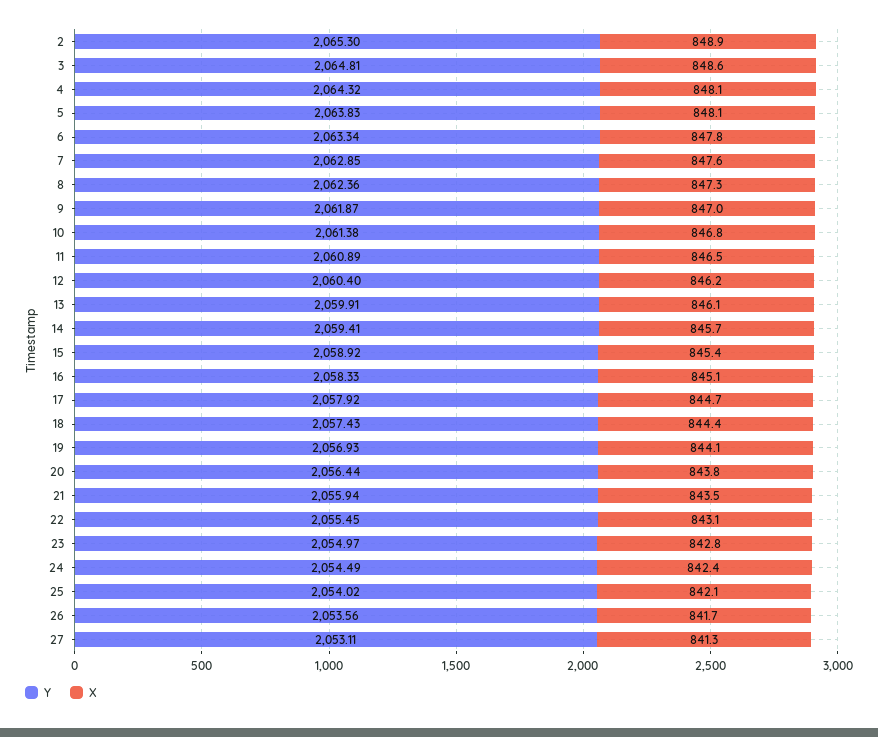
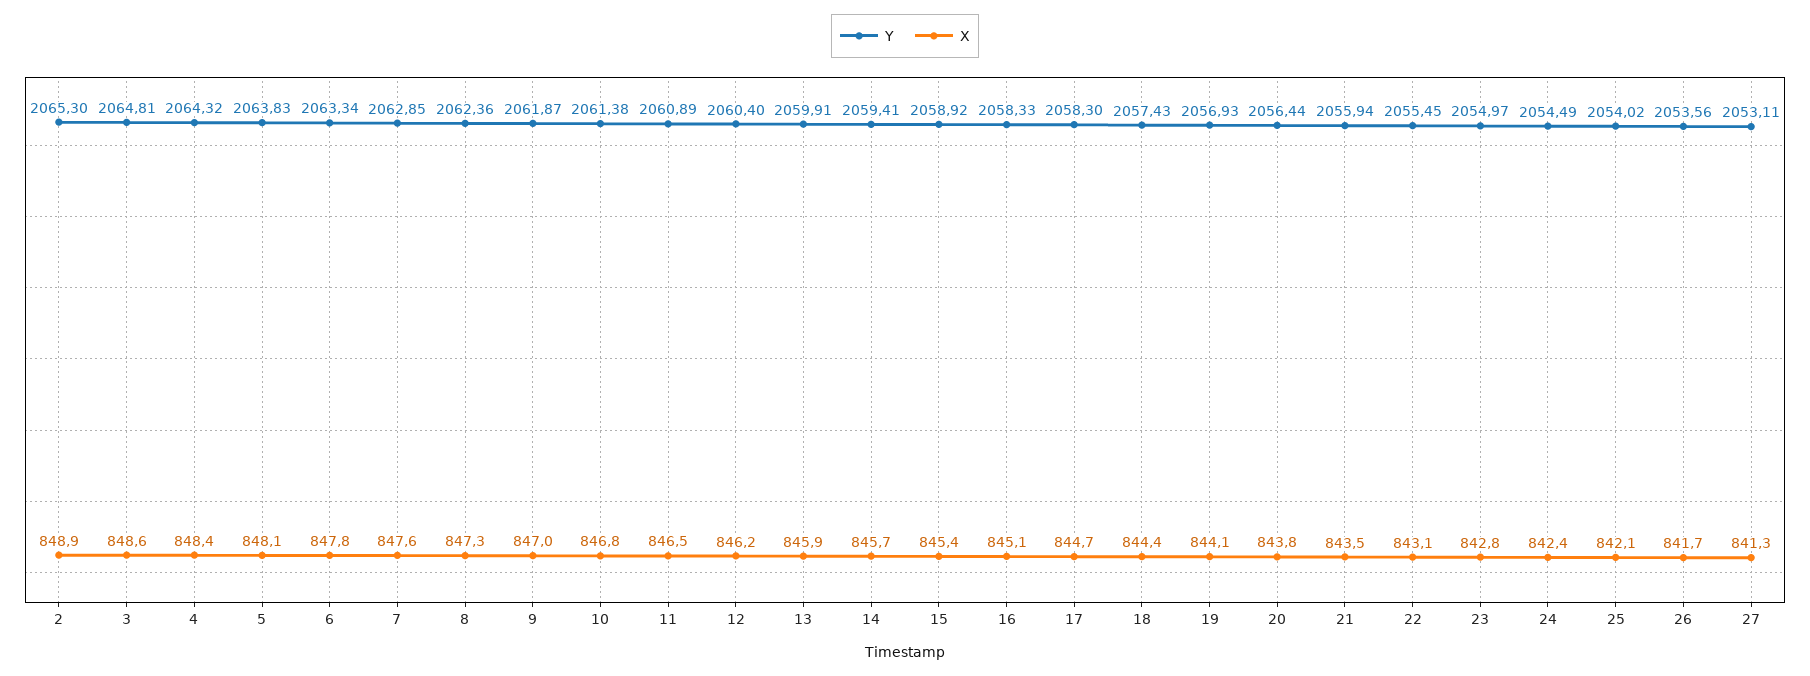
X, 4: 848.1 -> 848.4
X, 13: 846.1 -> 845.9
Y, 17: 2057.92 -> 2058.3

